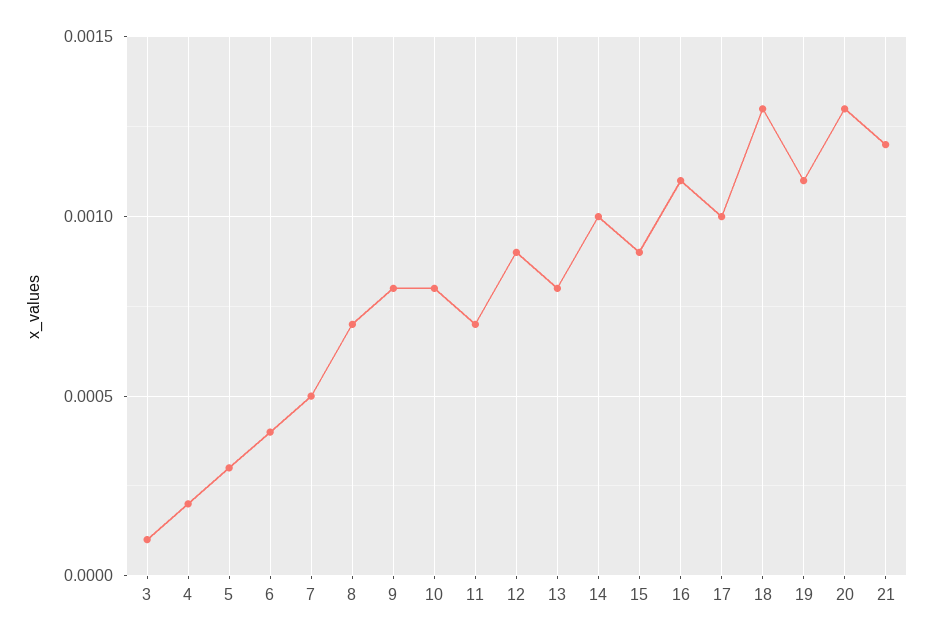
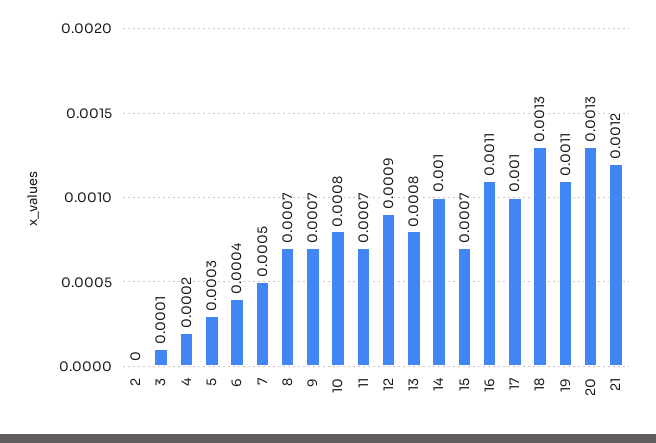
9: 0.0008 -> 0.0007
15: 0.0009 -> 0.0007
2: none -> 0

